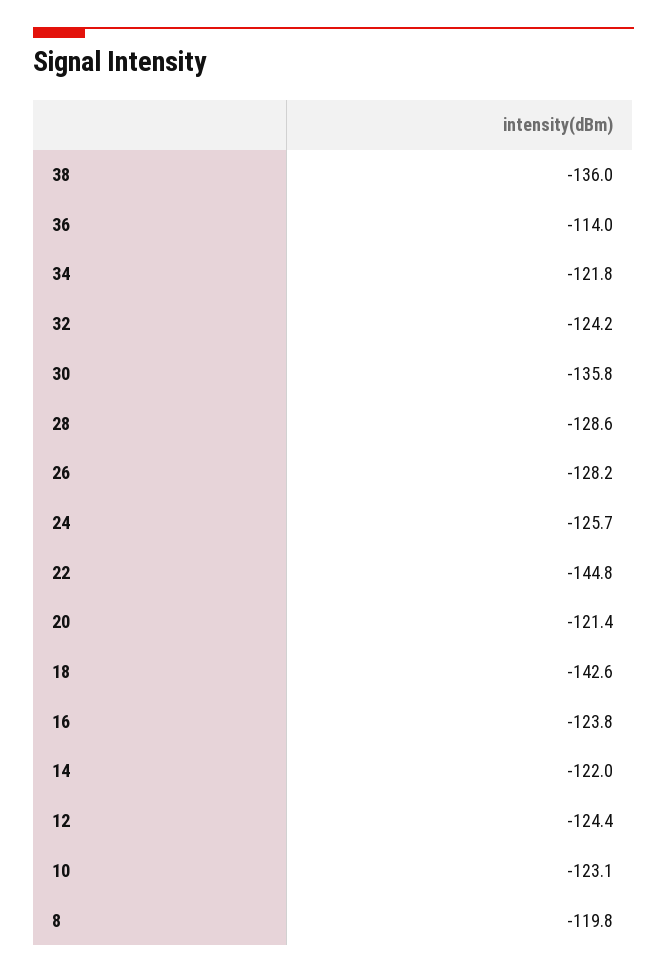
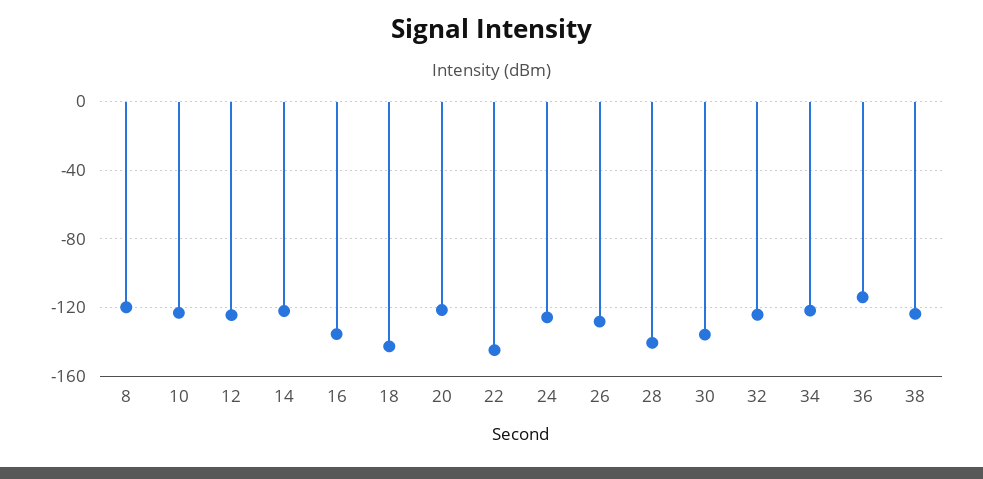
38: -136 -> -125
28: -128.6 -> -140
16: -123.8 -> -135

